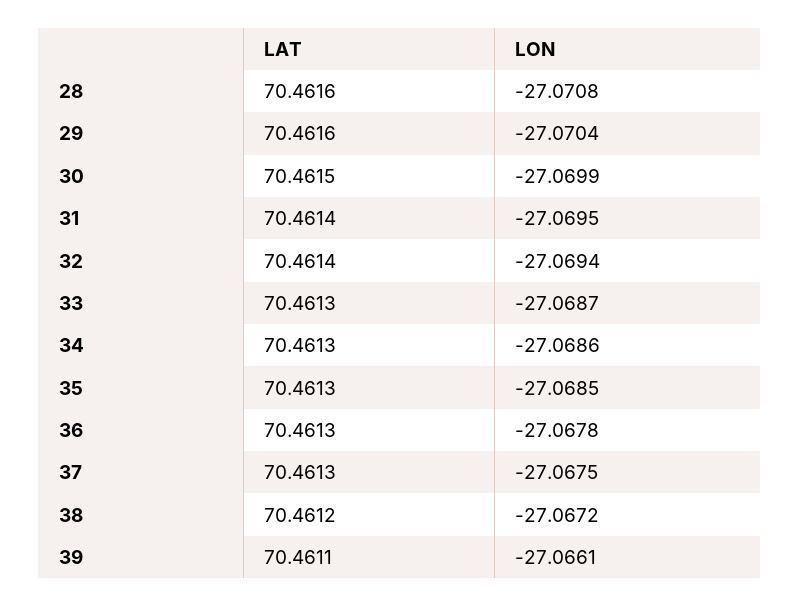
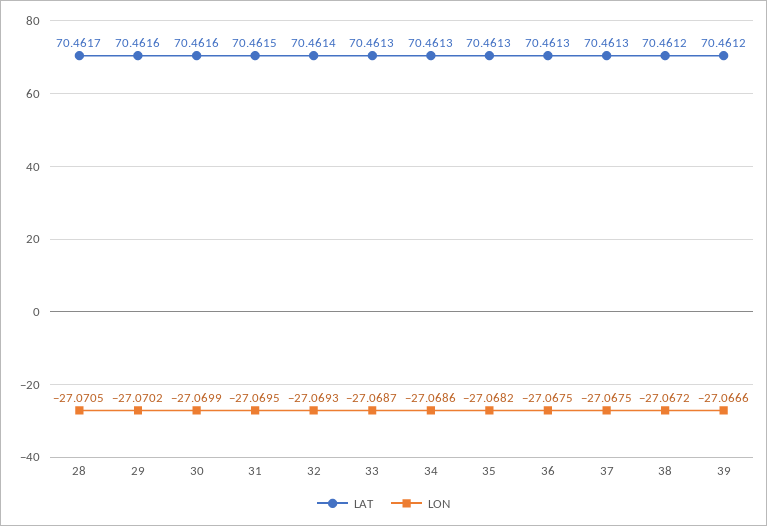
LAT, 28: 70.4616 -> 70.4617
LON, 28: -27.0708 -> -27.0705
LON, 29: -27.0704 -> -27.0702
LAT, 30: 70.4615 -> 70.4616
LAT, 31: 70.4614 -> 70.4615
LON, 32: -27.0694 -> -27.0693
LON, 35: -27.0685 -> -27.0682
LON, 36: -27.0678 -> -27.0675
LAT, 39: 70.4611 -> 70.4612
LON, 39: -27.0661 -> -27.0666

